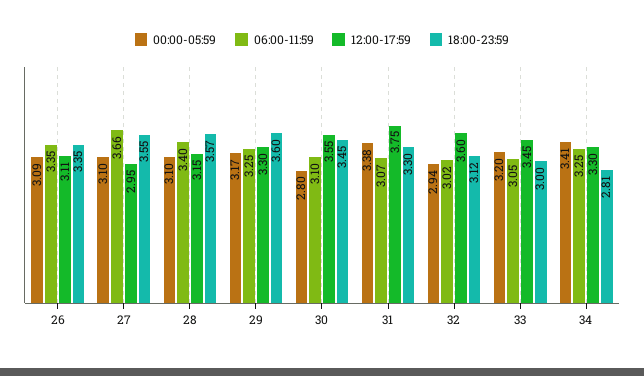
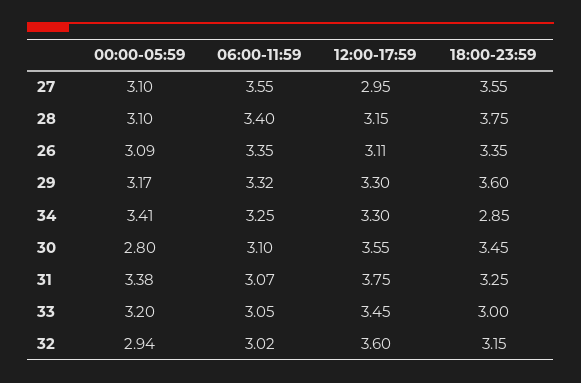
06:00-11:59, 27: 3.66 -> 3.55
18:00-23:59, 28: 3.57 -> 3.75
06:00-11:59, 29: 3.25 -> 3.32
18:00-23:59, 31: 3.3 -> 3.25
18:00-23:59, 32: 3.12 -> 3.15
18:00-23:59, 34: 2.81 -> 2.85

